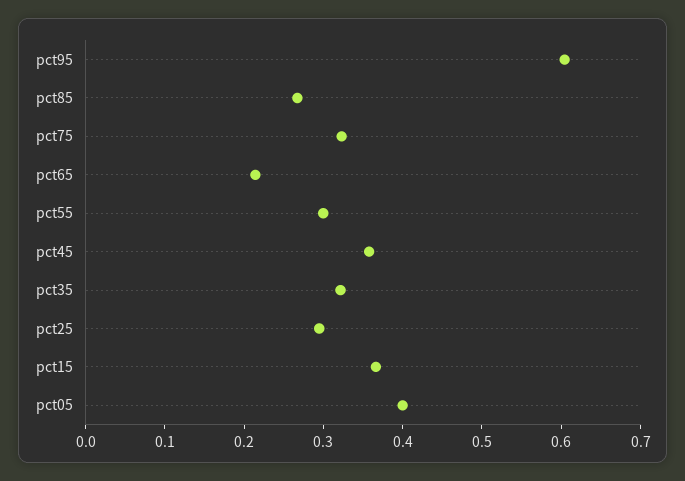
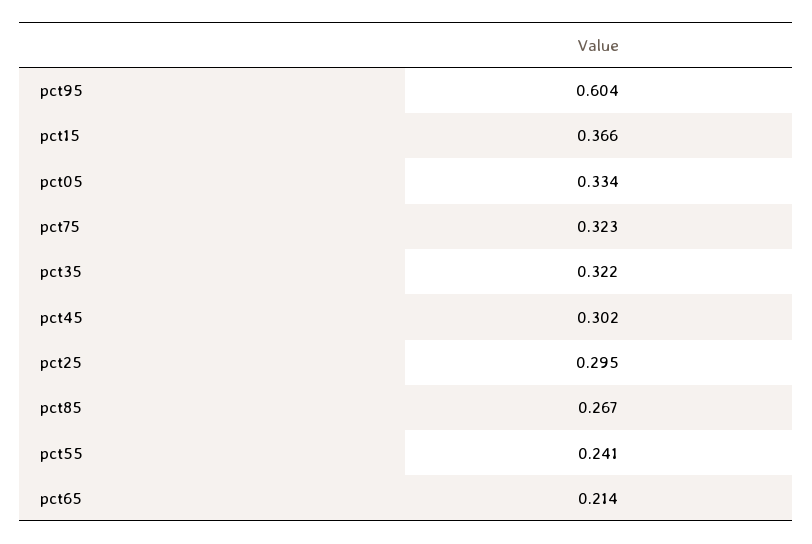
pct55: 0.3 -> 0.241
pct45: 0.36 -> 0.302
pct05: 0.4 -> 0.334

